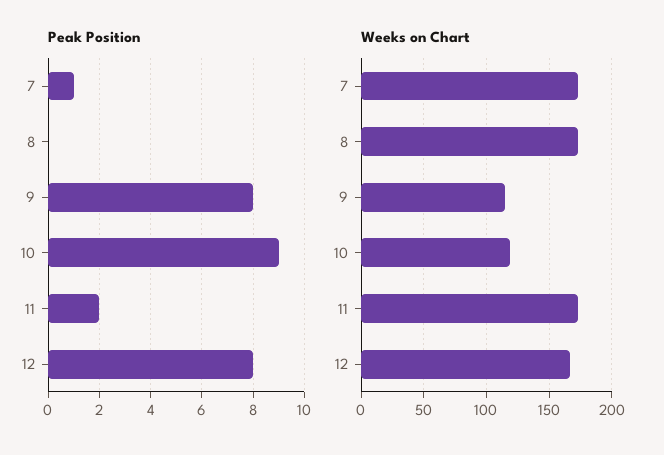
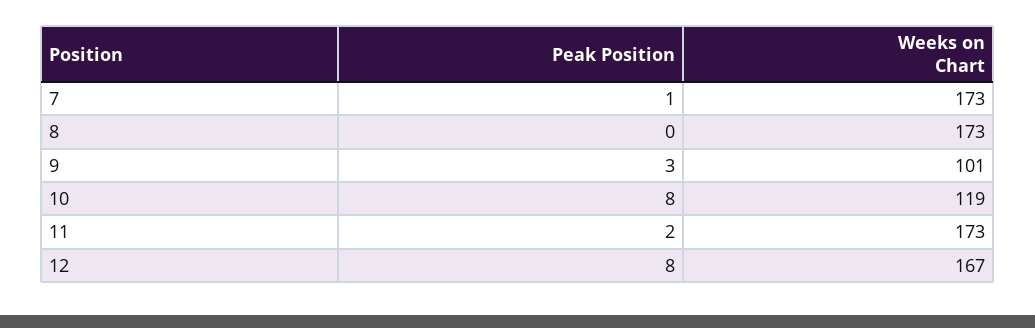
Peak Position, 9: 8 -> 3
Peak Position, 10: 9 -> 8
Weeks on Chart, 9: 115 -> 101

